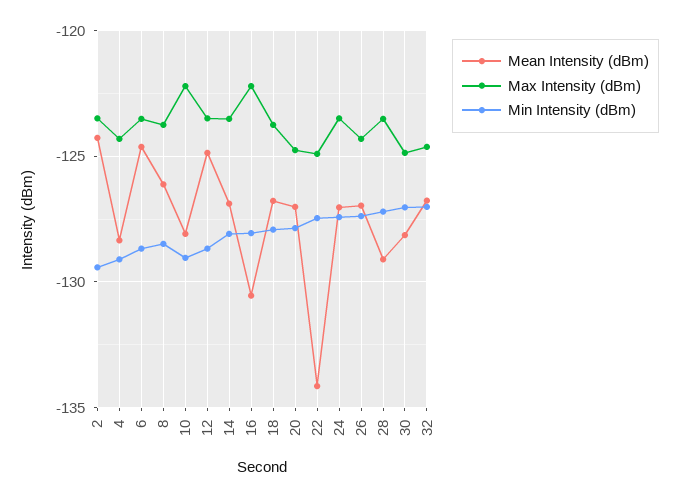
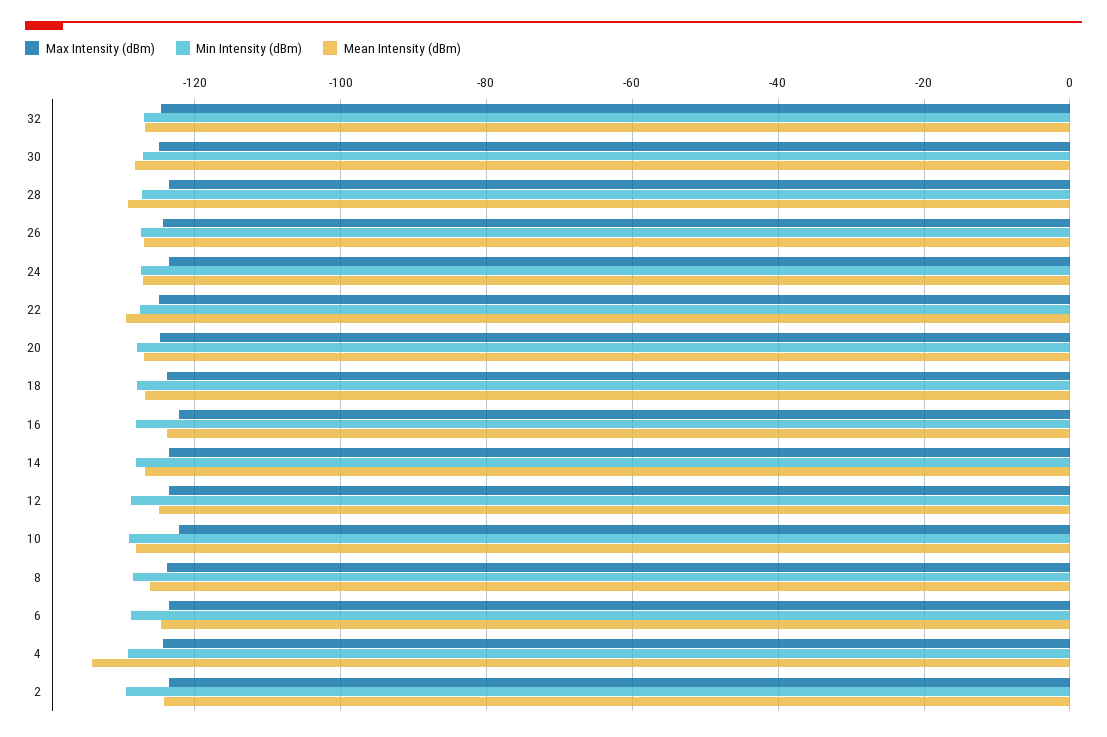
Mean Intensity (dBm), 4: -128.5 -> -134
Mean Intensity (dBm), 16: -130.5 -> -124
Mean Intensity (dBm), 22: -134 -> -130

